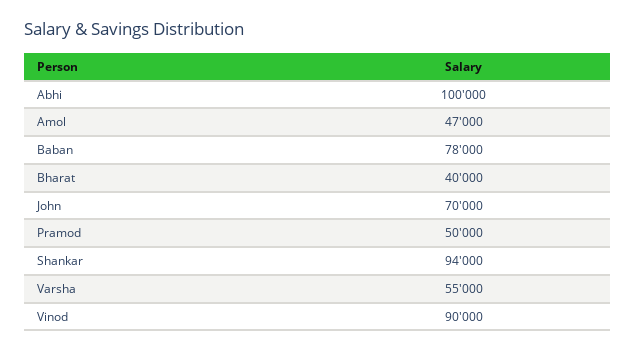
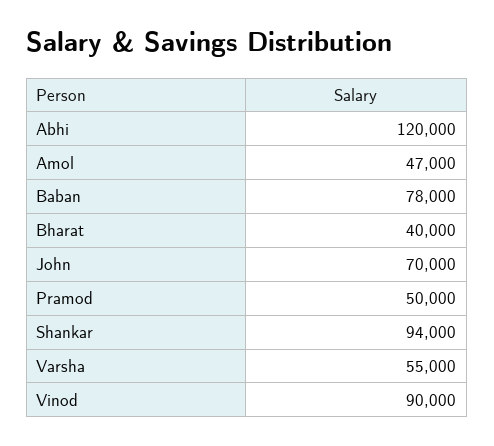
Abhi: 100000 -> 120000

